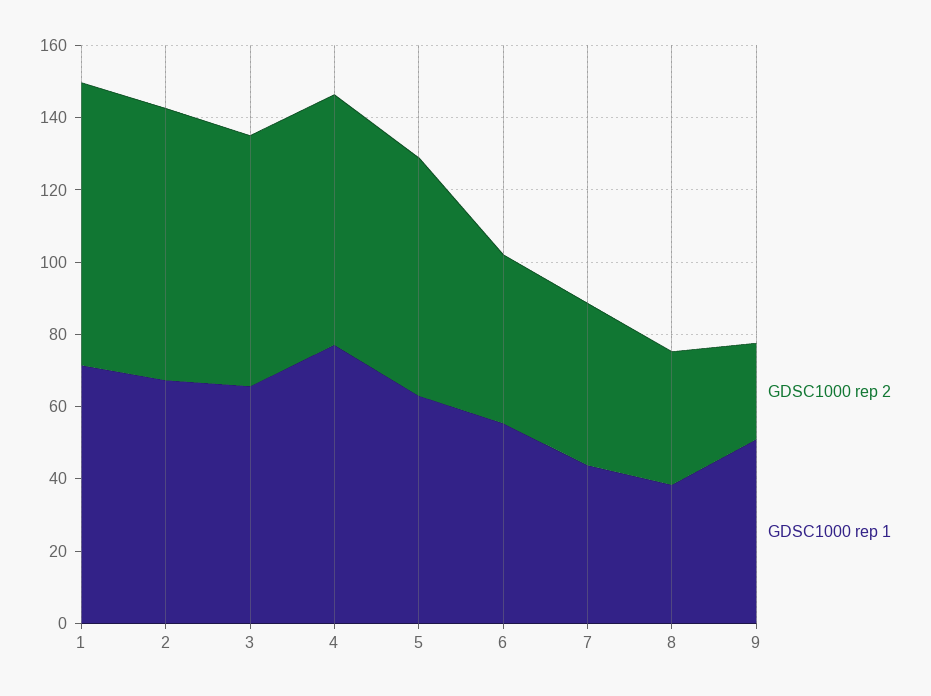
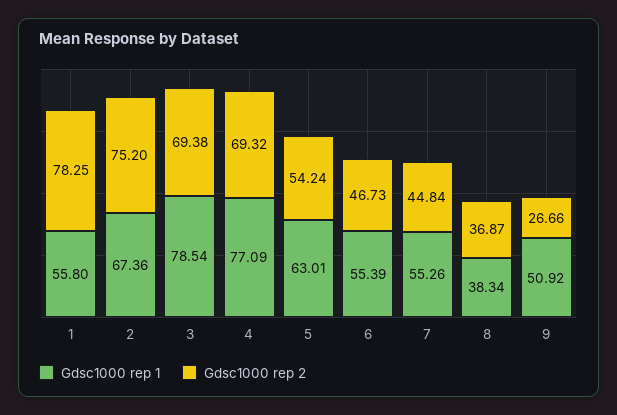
GDSC1000 rep 1, 1: 70 -> 55.8
GDSC1000 rep 1, 3: 65 -> 78.54
GDSC1000 rep 2, 5: 65 -> 54.24
GDSC1000 rep 1, 7: 45 -> 55.26

